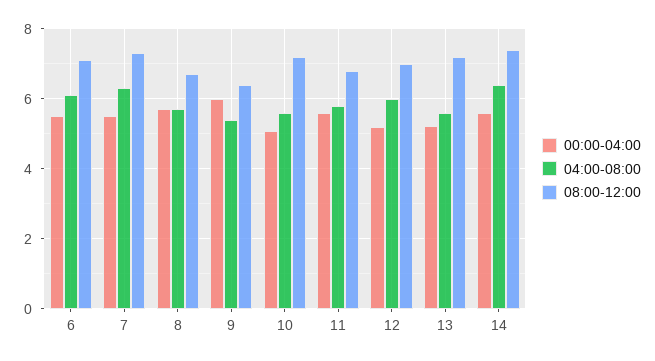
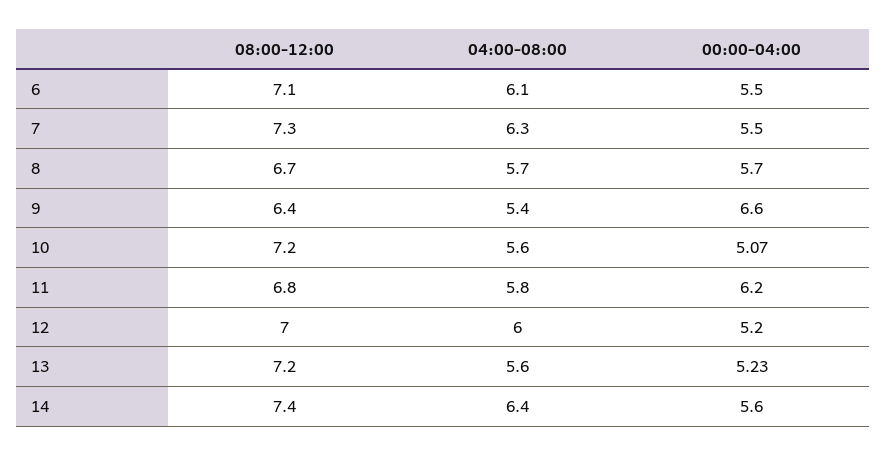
00:00-04:00, 9: 6 -> 6.6
00:00-04:00, 11: 5.6 -> 6.2

